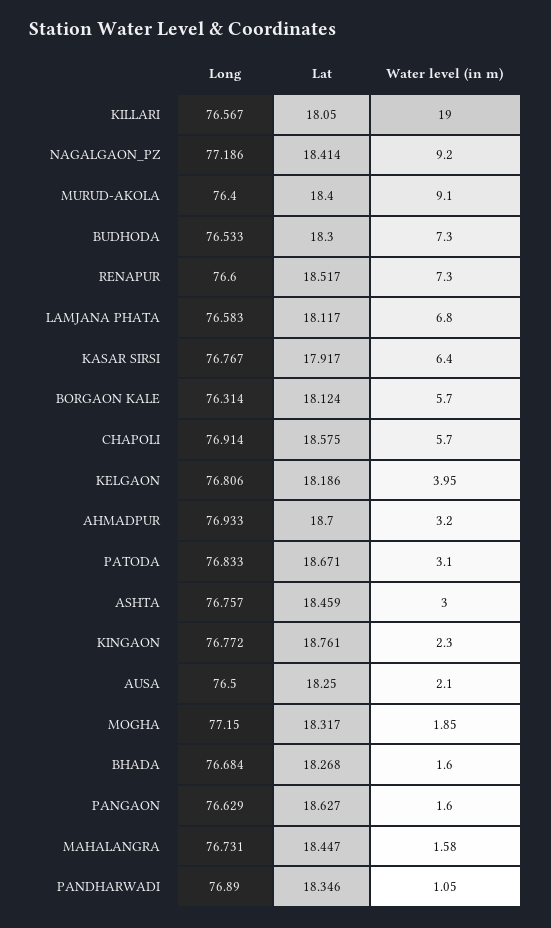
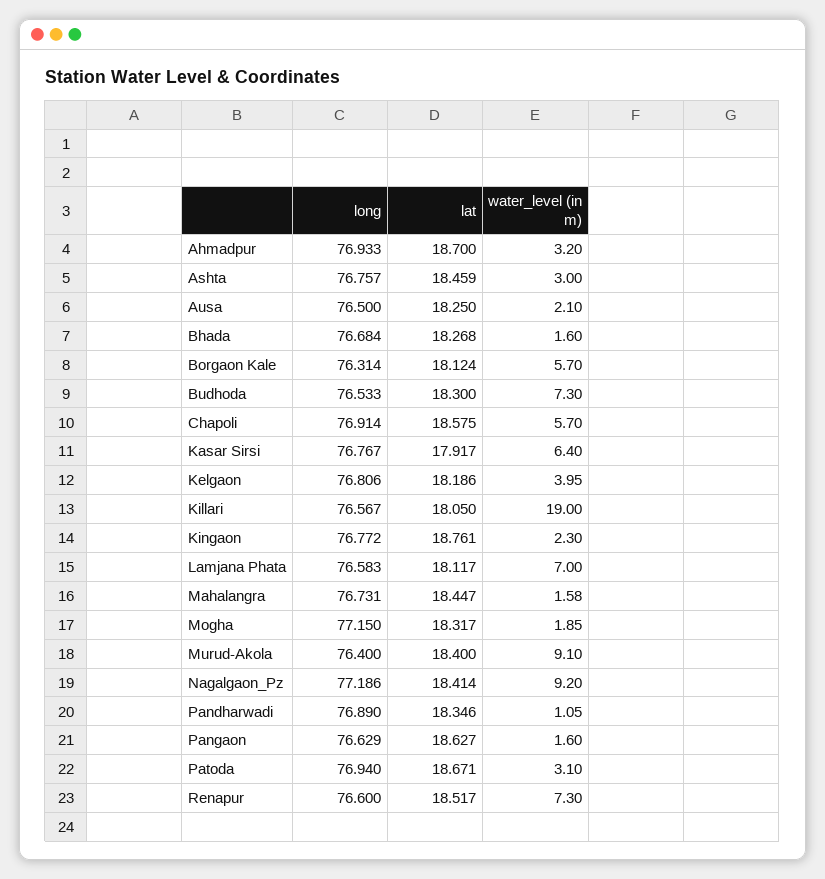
Water level (in m), LAMJANA PHATA: 6.8 -> 7
Long, PATODA: 76.833 -> 76.94

